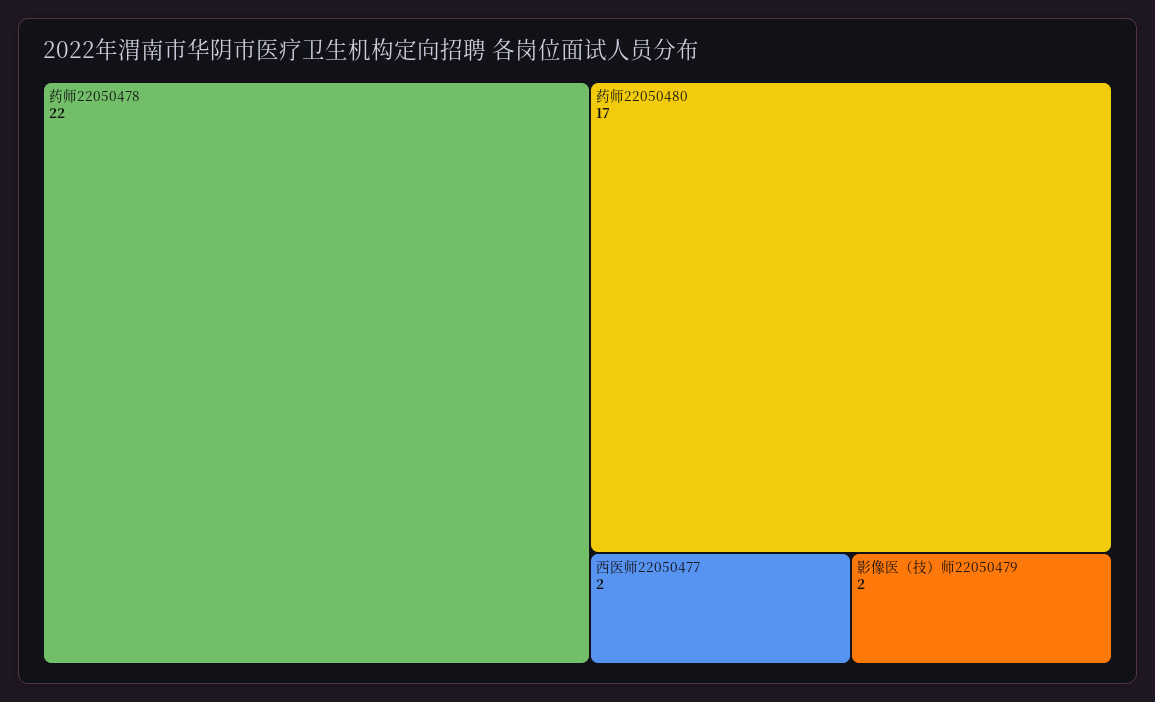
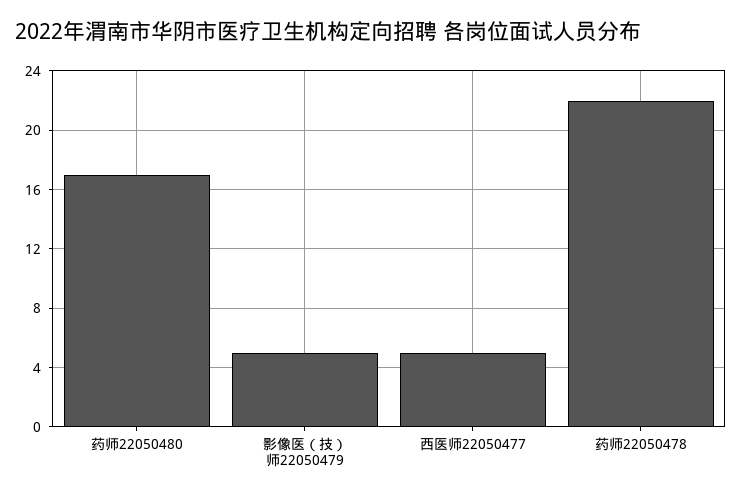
西医师22050477: 2 -> 5
影像医（技）师22050479: 2 -> 5

